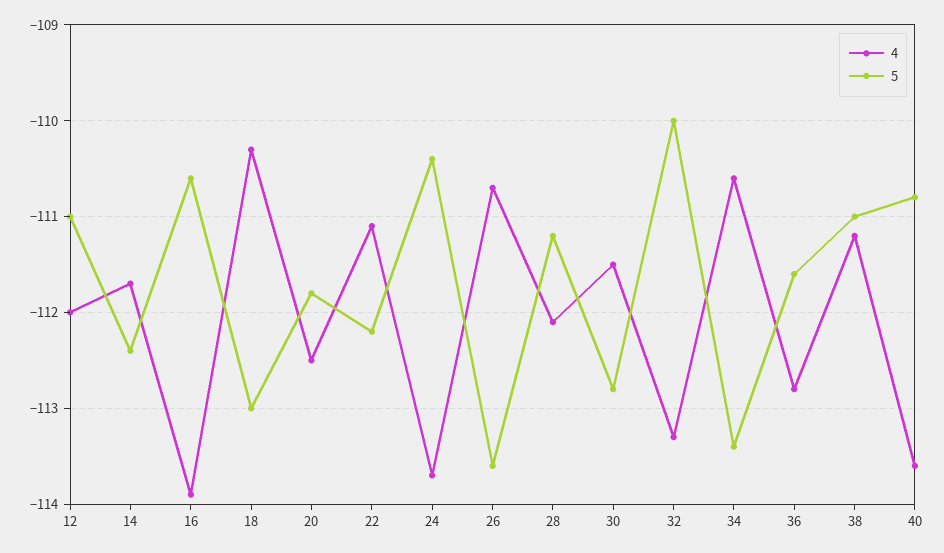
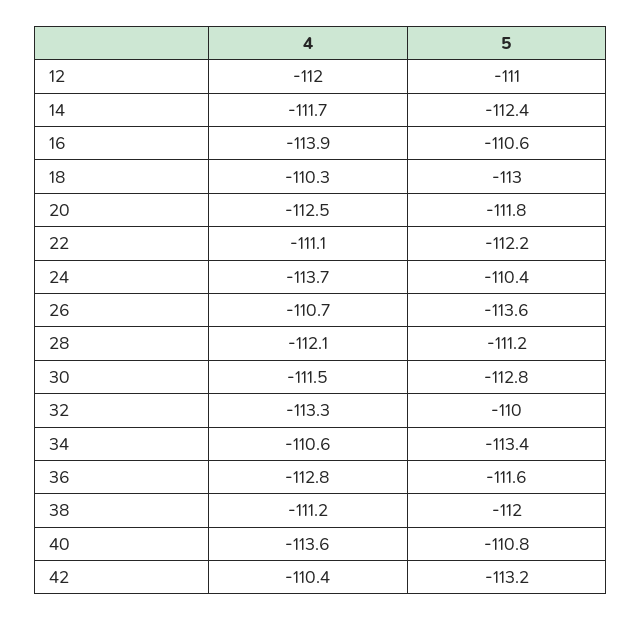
5, 38: -111 -> -112
4, 42: none -> -110.4
5, 42: none -> -113.2

